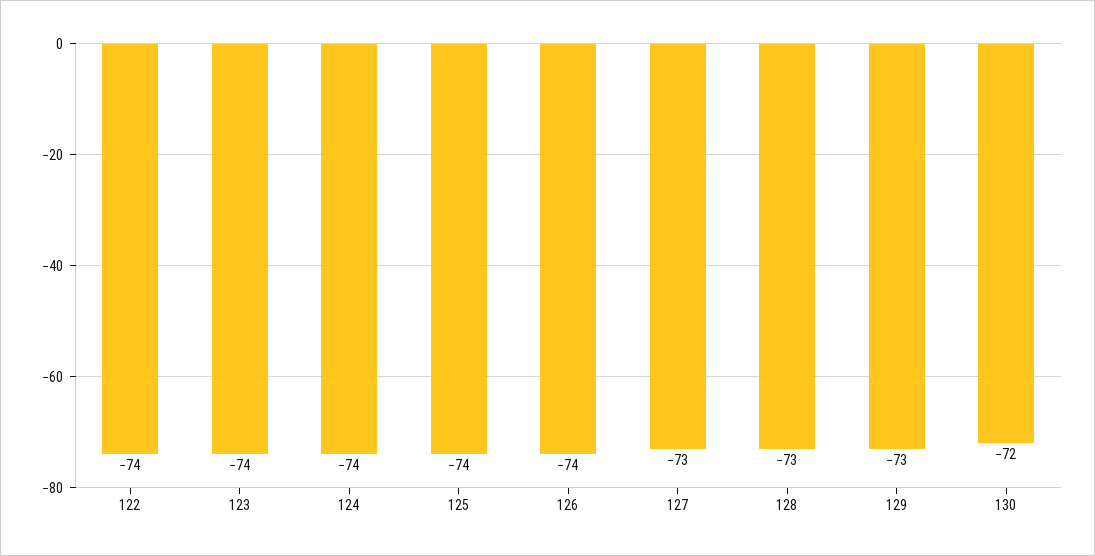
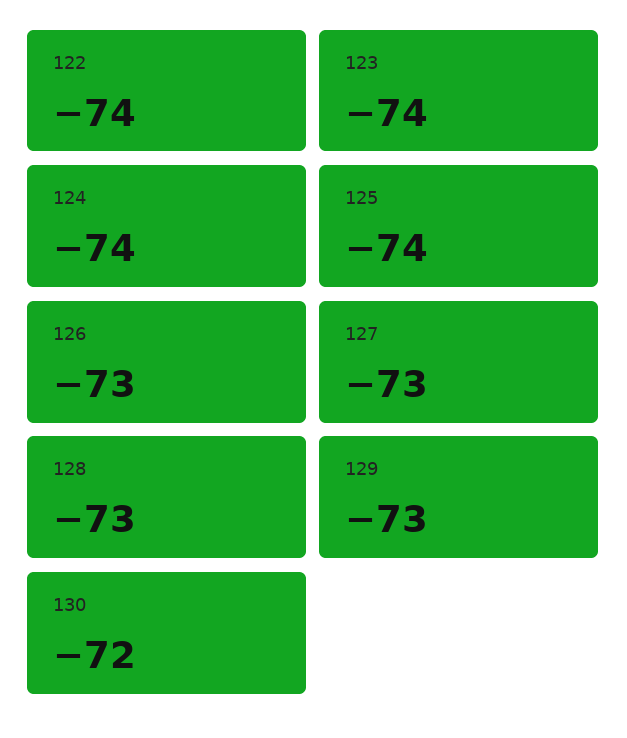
126: -74 -> -73

